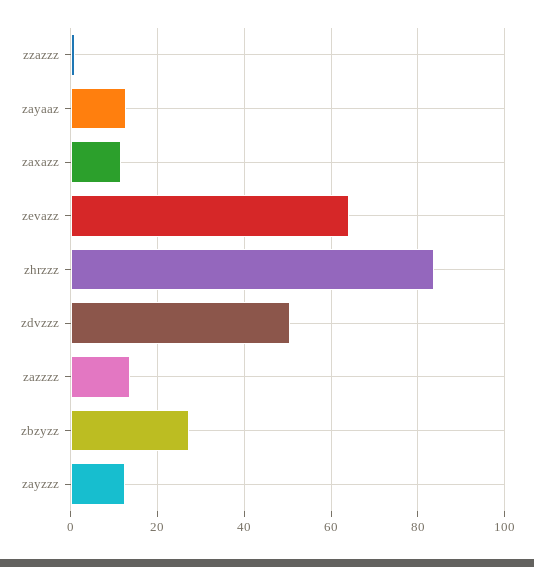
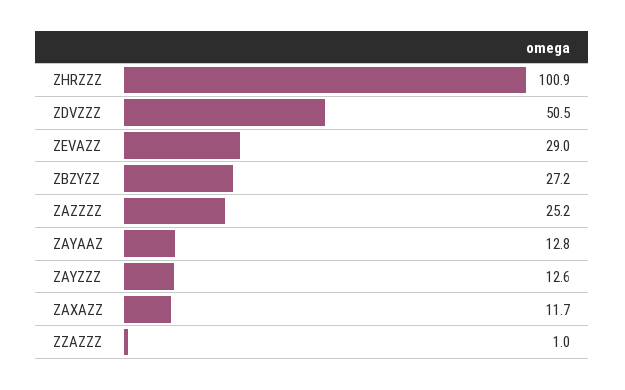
zevazz: 64 -> 29
zhrzzz: 84 -> 100.9
zazzzz: 14 -> 25.2

